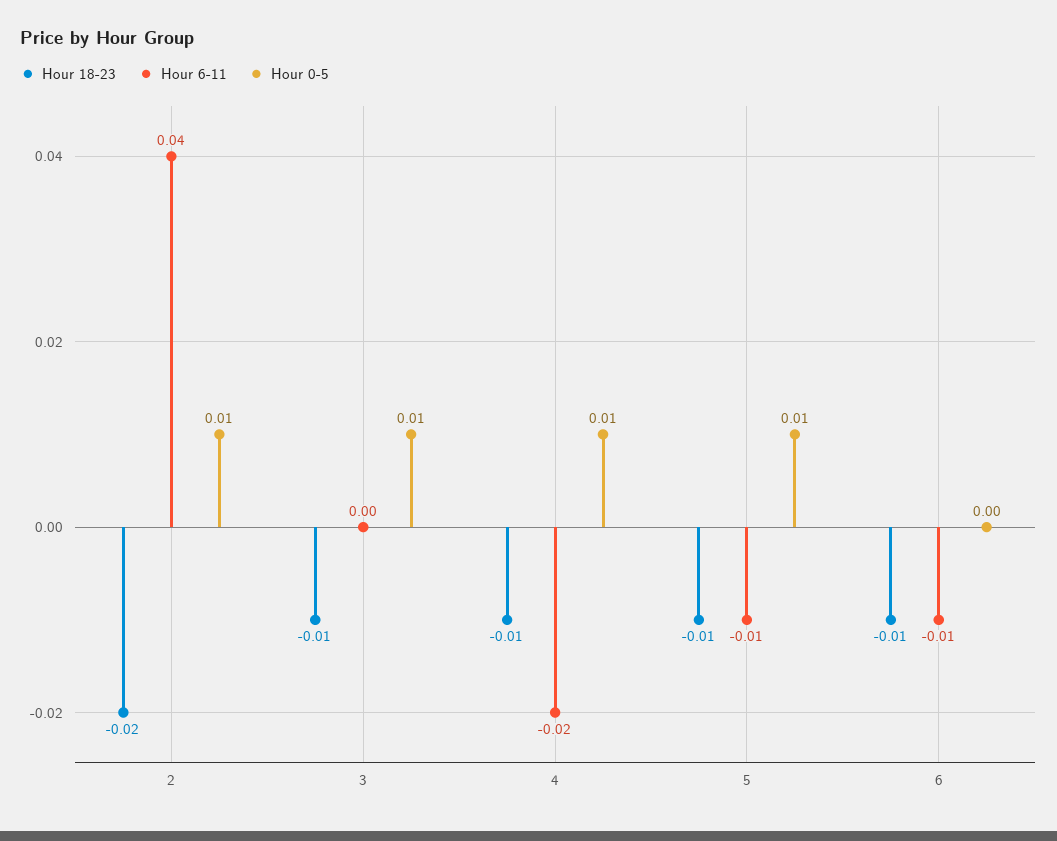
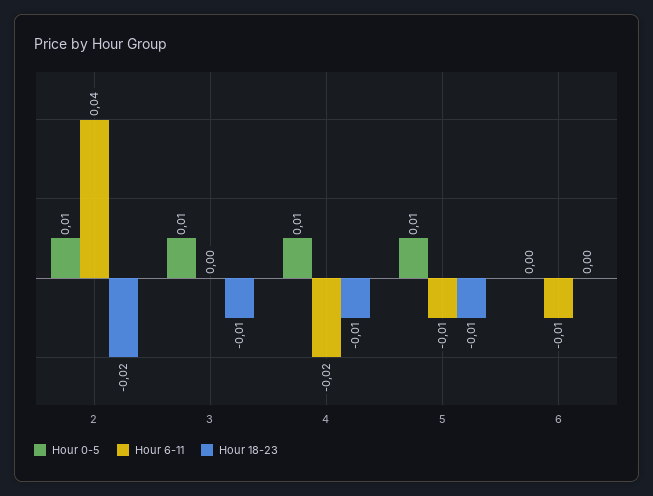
Hour 18-23, 6: -0.01 -> 0

